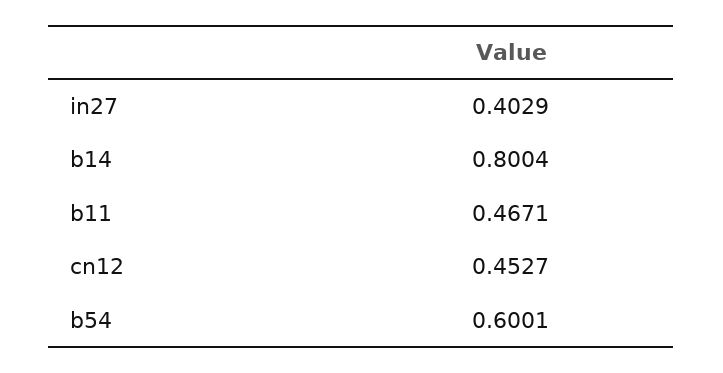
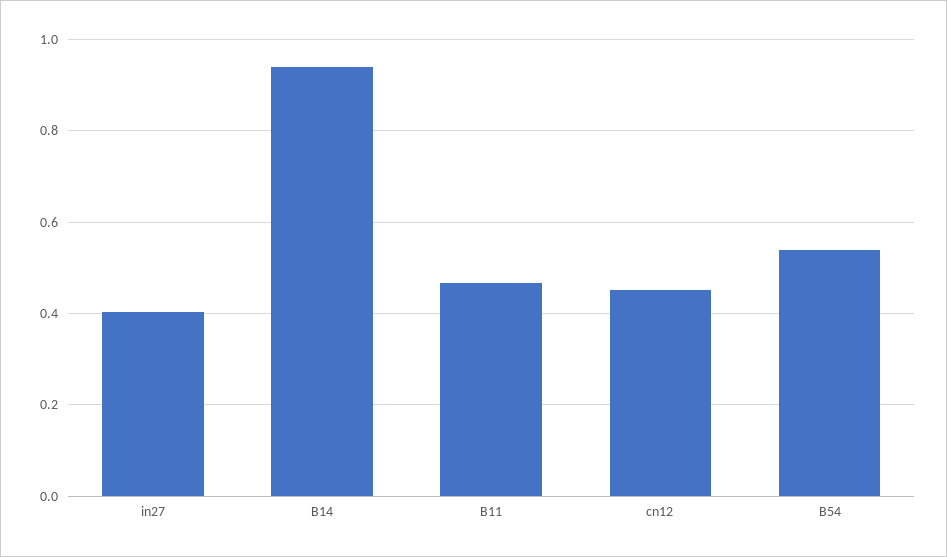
b14: 0.8004 -> 0.94
b54: 0.6001 -> 0.54

